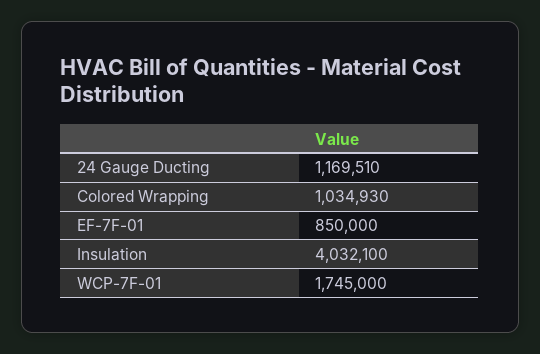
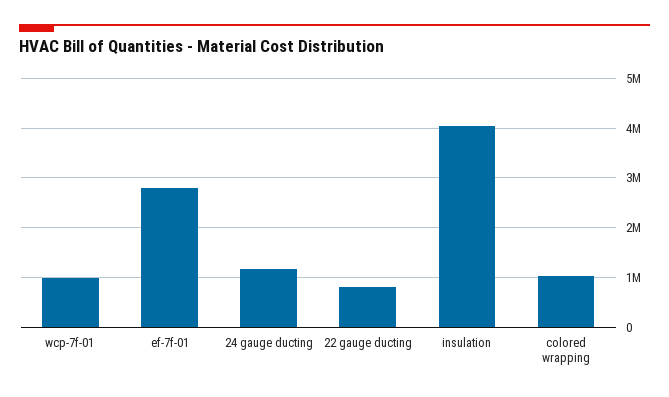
EF-7F-01: 850000 -> 2800000
WCP-7F-01: 1745000 -> 1000000
22 gauge ducting: none -> 800000

